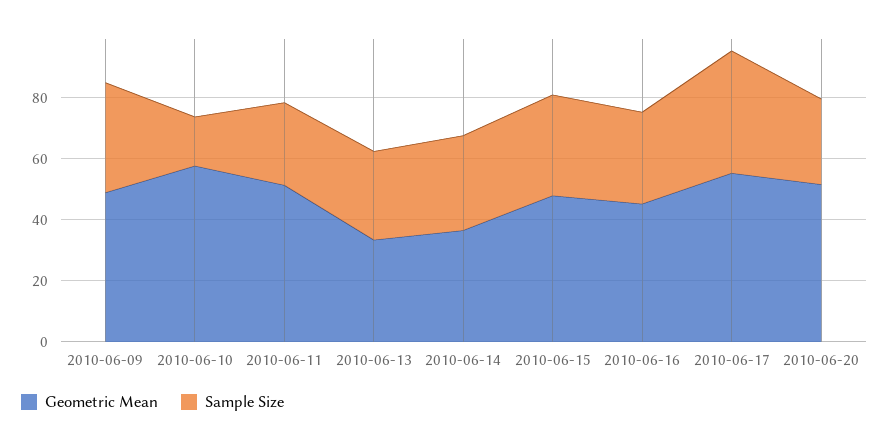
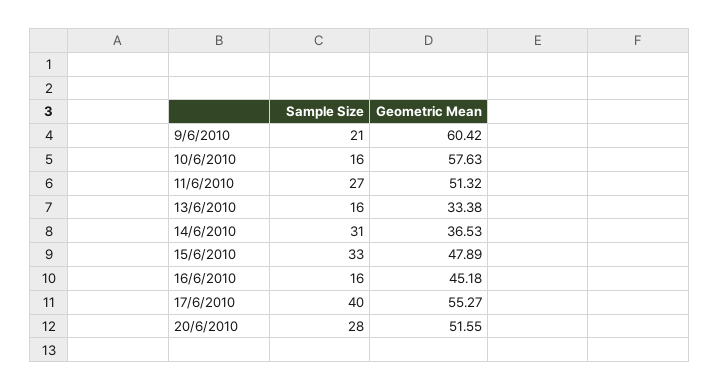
Geometric Mean, 2010-06-09: 50 -> 60.42
Sample Size, 2010-06-09: 35 -> 21
Sample Size, 2010-06-13: 30 -> 16
Sample Size, 2010-06-16: 30 -> 16

